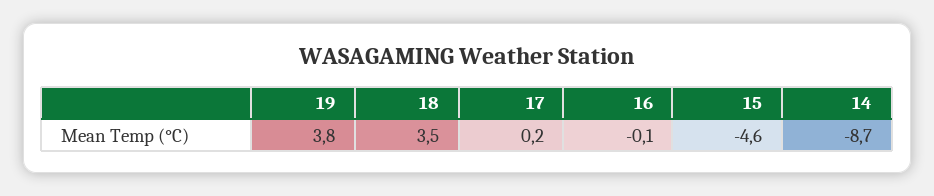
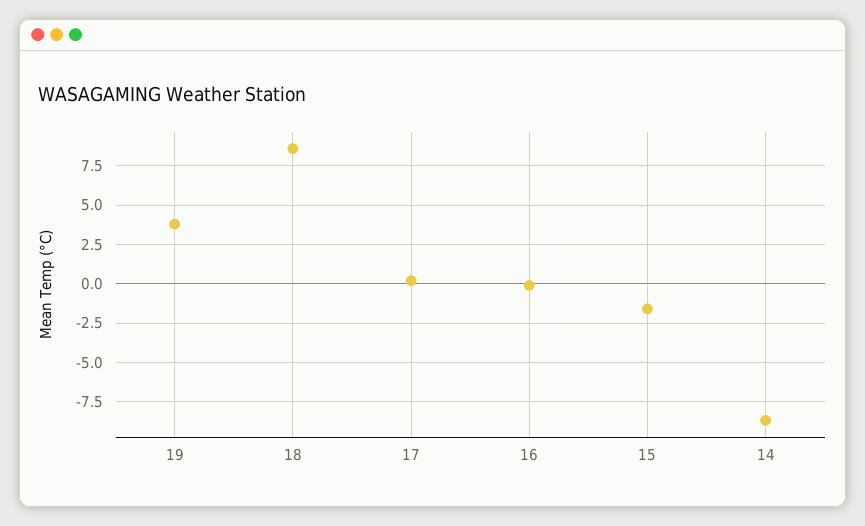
18: 3.5 -> 8.5
15: -4.6 -> -1.5

